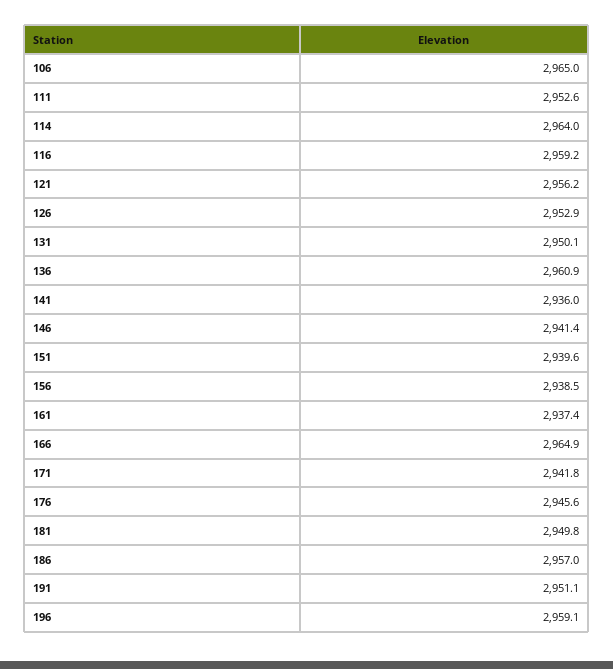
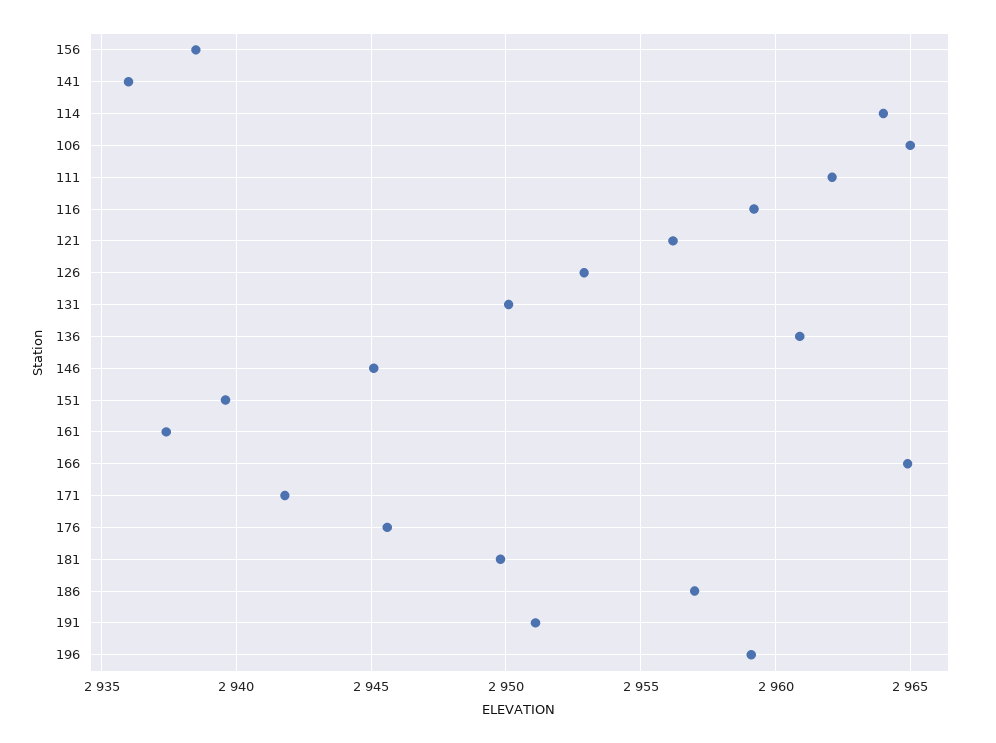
111: 2952.6 -> 2962
146: 2941.4 -> 2945

